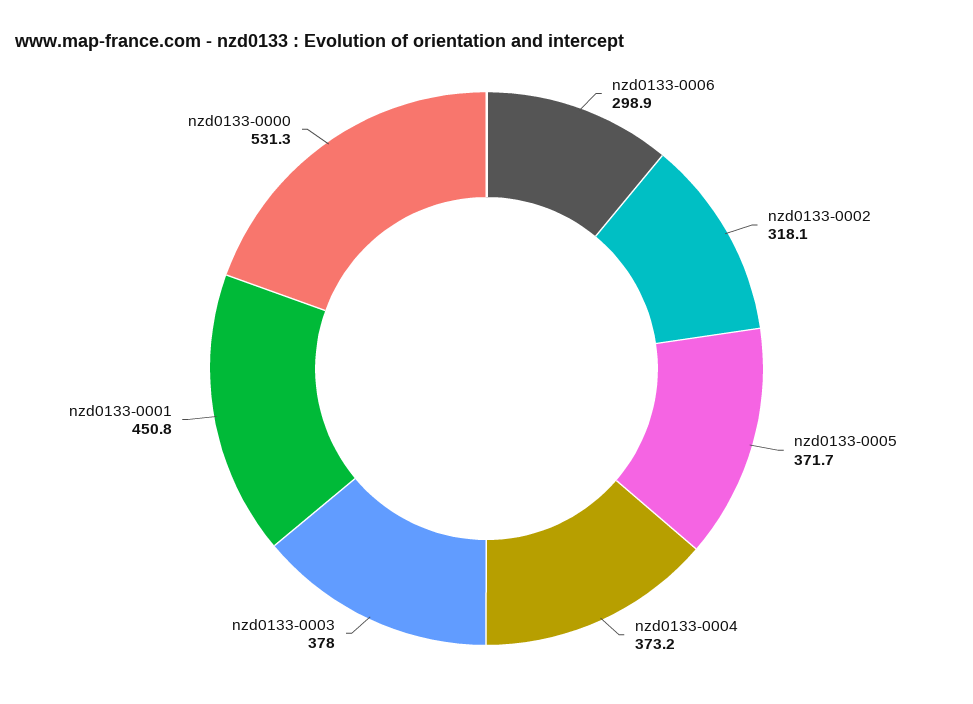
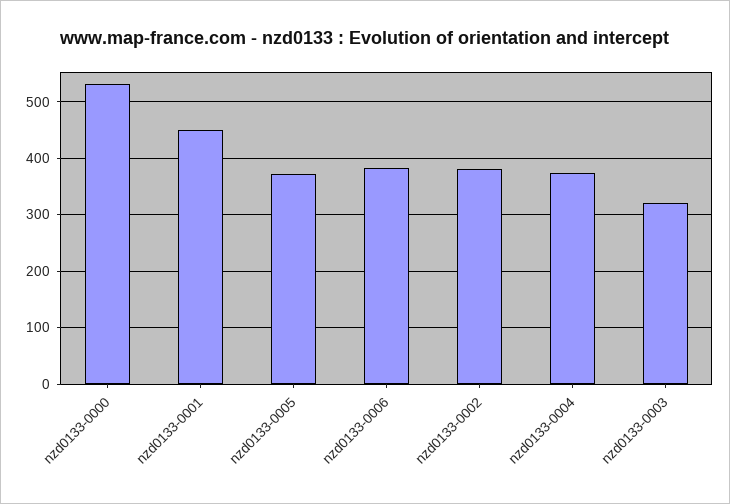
nzd0133-0006: 298.9 -> 380
nzd0133-0002: 318.1 -> 380
nzd0133-0003: 378 -> 320

